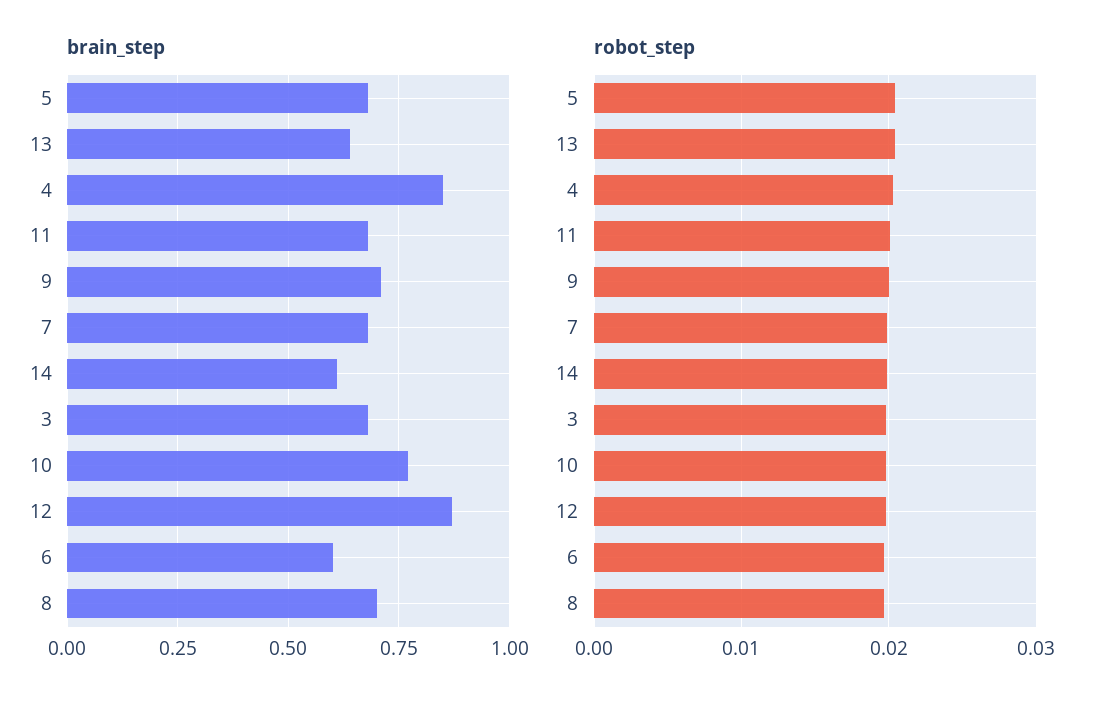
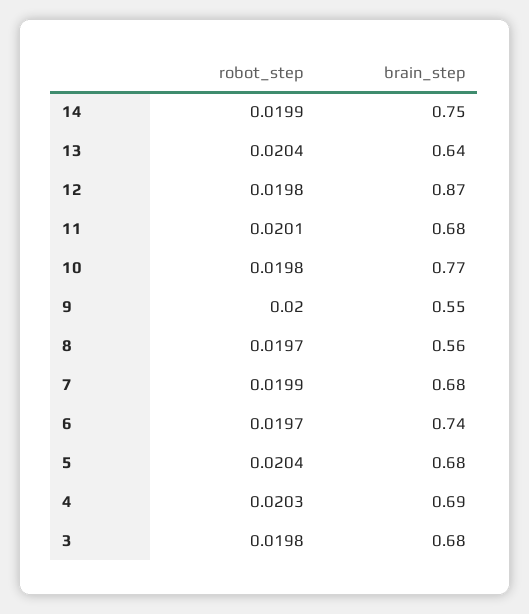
brain_step, 4: 0.85 -> 0.69
brain_step, 9: 0.7 -> 0.55
brain_step, 14: 0.6 -> 0.75
brain_step, 6: 0.6 -> 0.74
brain_step, 8: 0.7 -> 0.56

